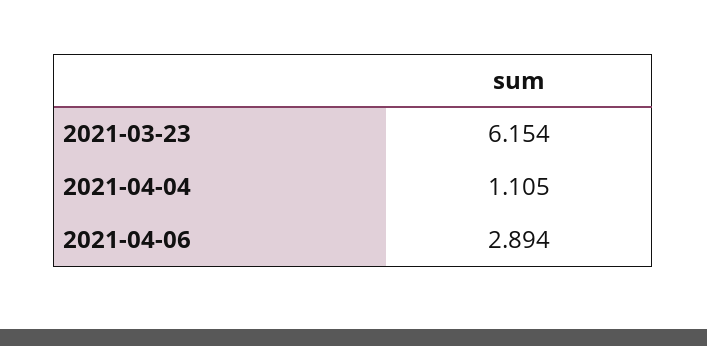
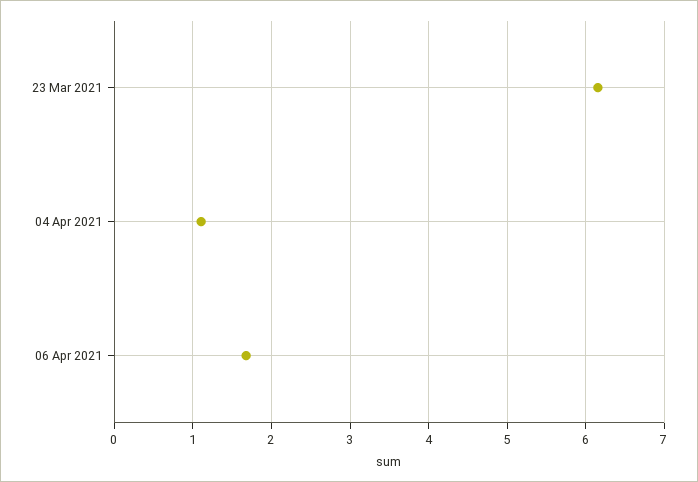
2021-04-06: 2.894 -> 1.7

